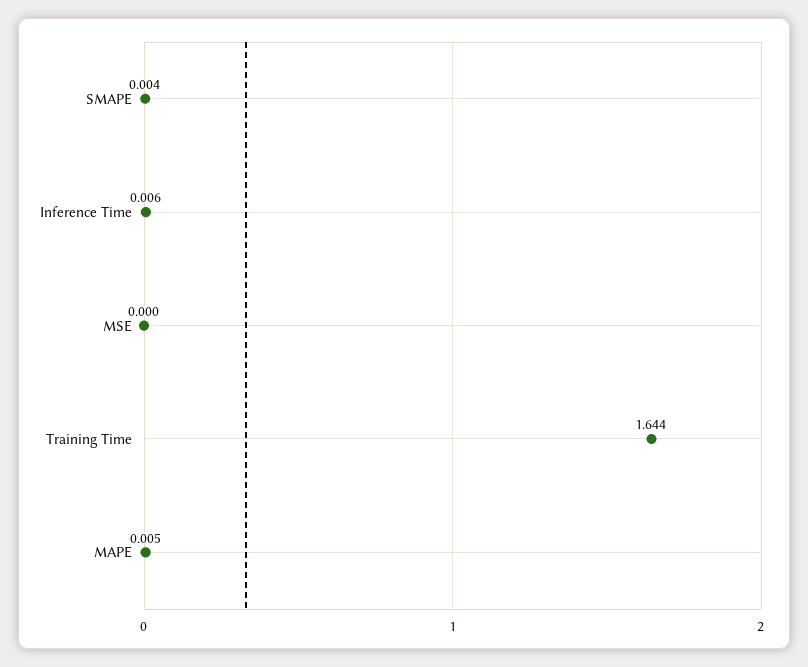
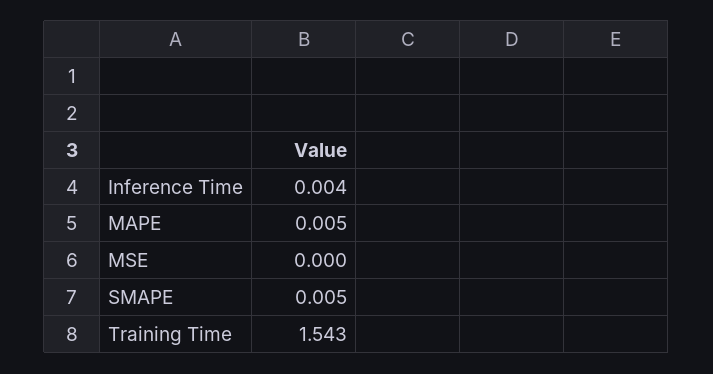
SMAPE: 0.004 -> 0.005
Inference Time: 0.006 -> 0.004
Training Time: 1.644 -> 1.543

